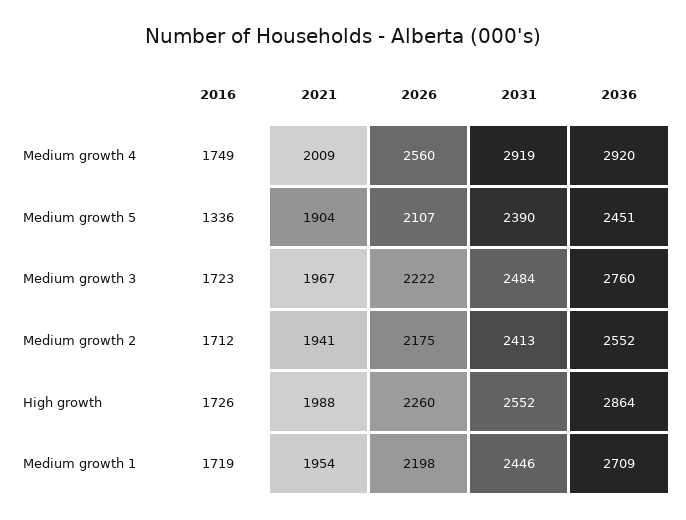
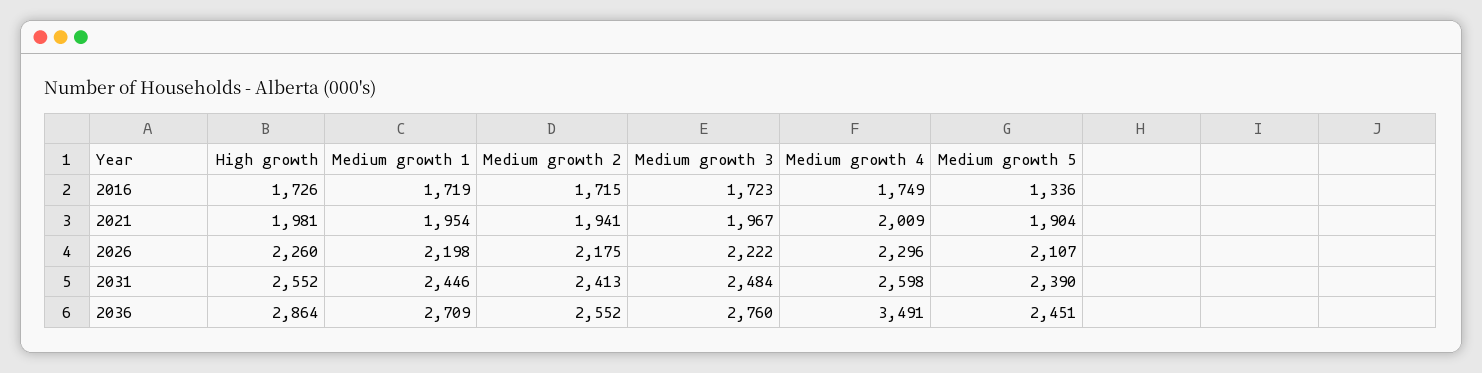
2026, Medium growth 4: 2560 -> 2296
2031, Medium growth 4: 2919 -> 2598
2036, Medium growth 4: 2920 -> 3491
2016, Medium growth 2: 1712 -> 1715
2021, High growth: 1988 -> 1981

